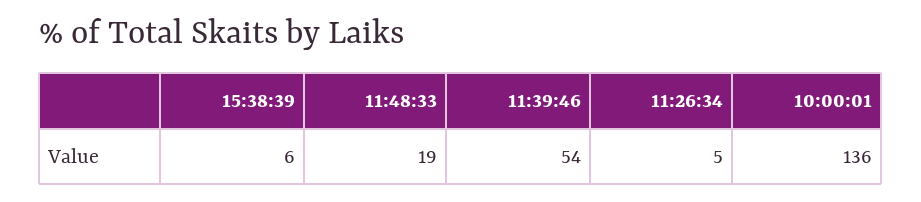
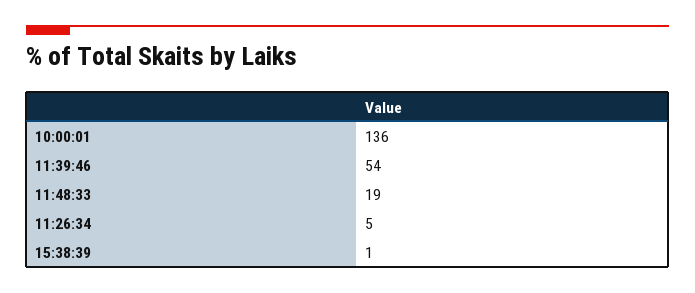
15:38:39: 6 -> 1

